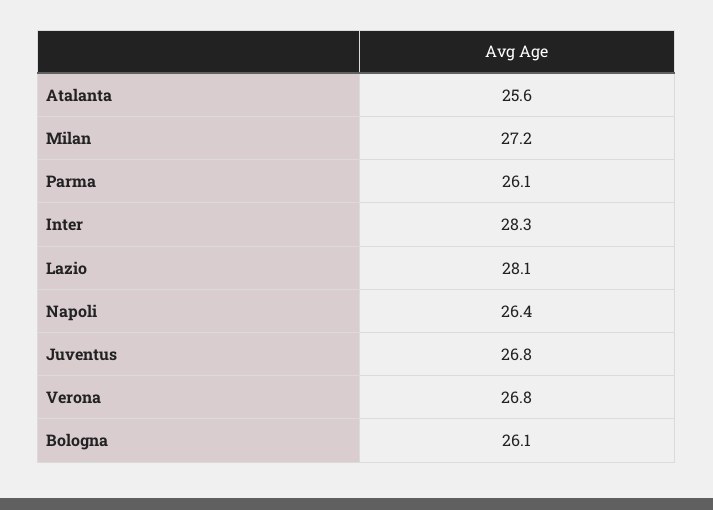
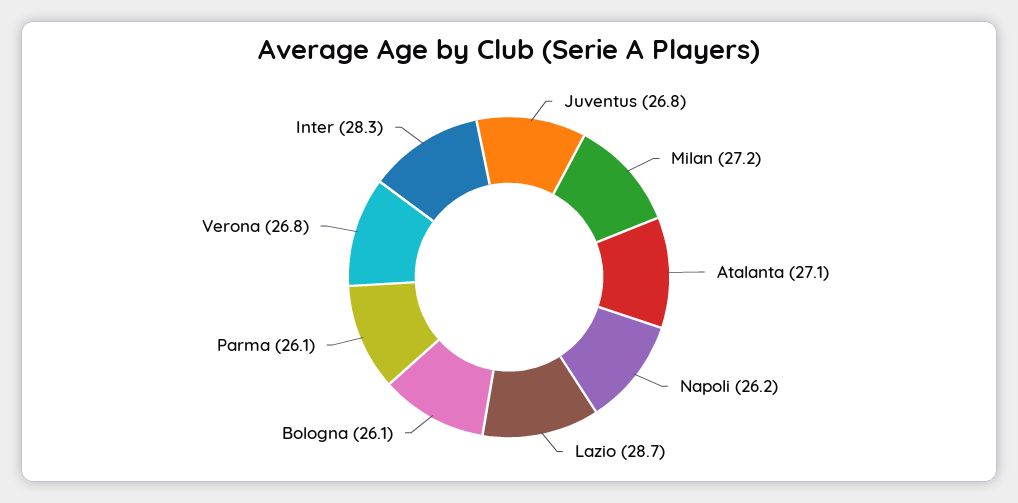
Atalanta: 25.6 -> 27.1
Lazio: 28.1 -> 28.7
Napoli: 26.4 -> 26.2

